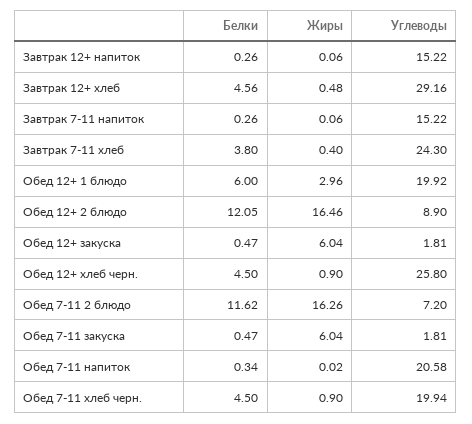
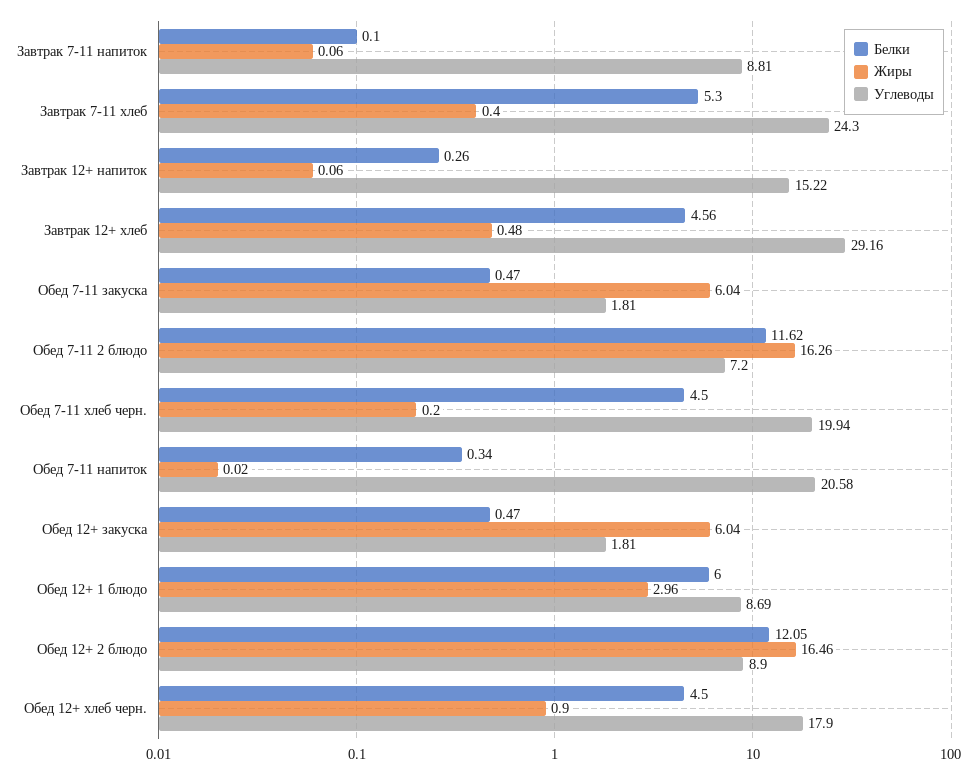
Белки, Завтрак 7-11 напиток: 0.26 -> 0.1
Углеводы, Завтрак 7-11 напиток: 15.22 -> 8.81
Белки, Завтрак 7-11 хлеб: 3.8 -> 5.3
Углеводы, Обед 12+ 1 блюдо: 19.92 -> 8.69
Углеводы, Обед 12+ хлеб черн.: 25.8 -> 17.9
Жиры, Обед 7-11 хлеб черн.: 0.9 -> 0.2

